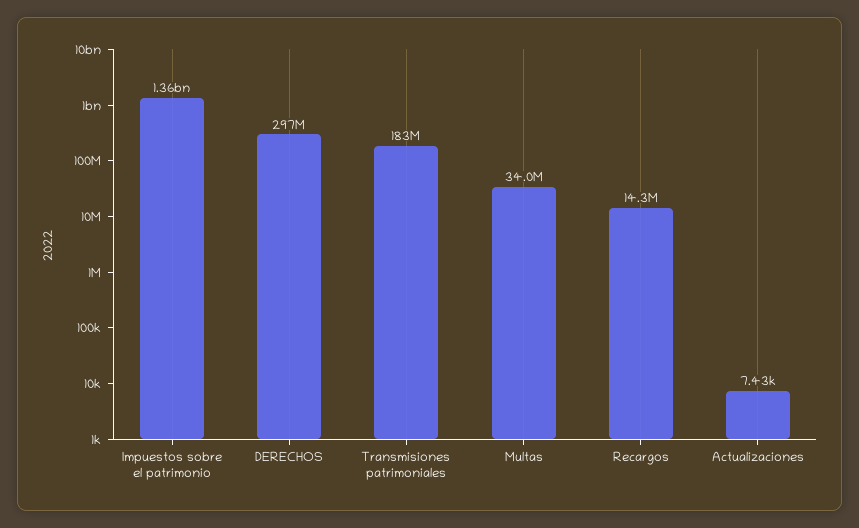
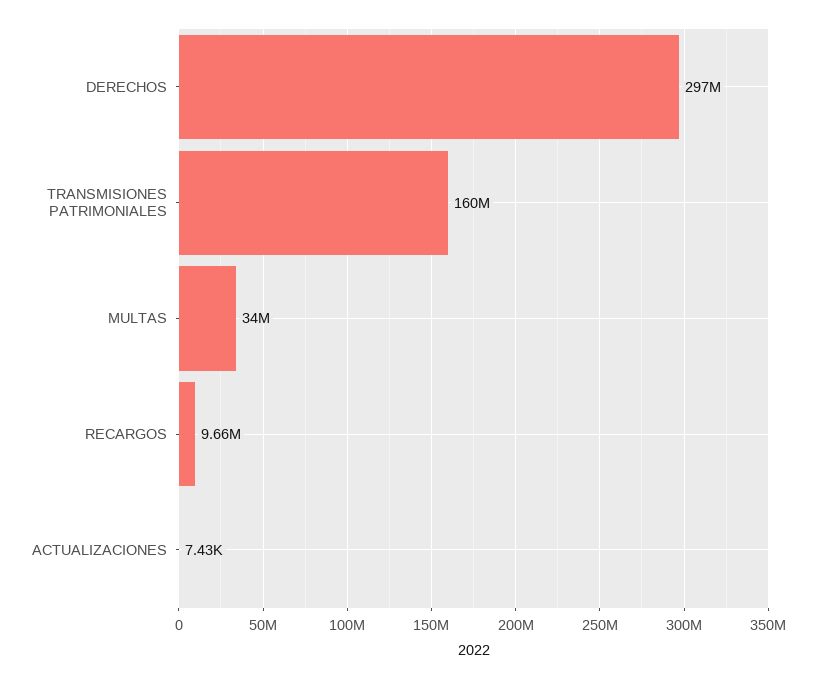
Impuestos sobre el patrimonio: 1360000000 -> none
Transmisiones patrimoniales: 183000000 -> 160000000
Recargos: 14300000 -> 9660000

